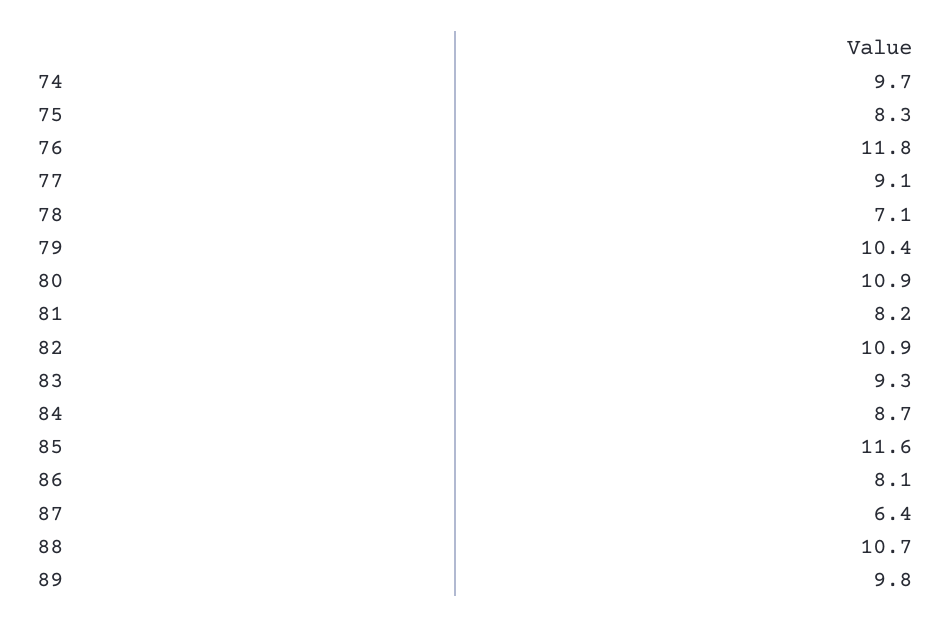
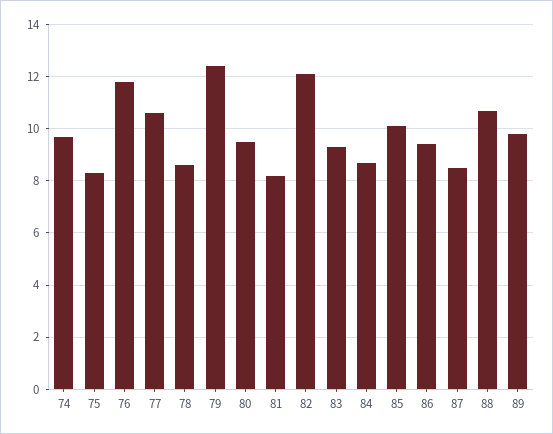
77: 9.1 -> 10.5
78: 7.1 -> 8.5
79: 10.4 -> 12.5
80: 10.9 -> 9.5
82: 10.9 -> 12
85: 11.6 -> 10
86: 8.1 -> 9.5
87: 6.4 -> 8.5

